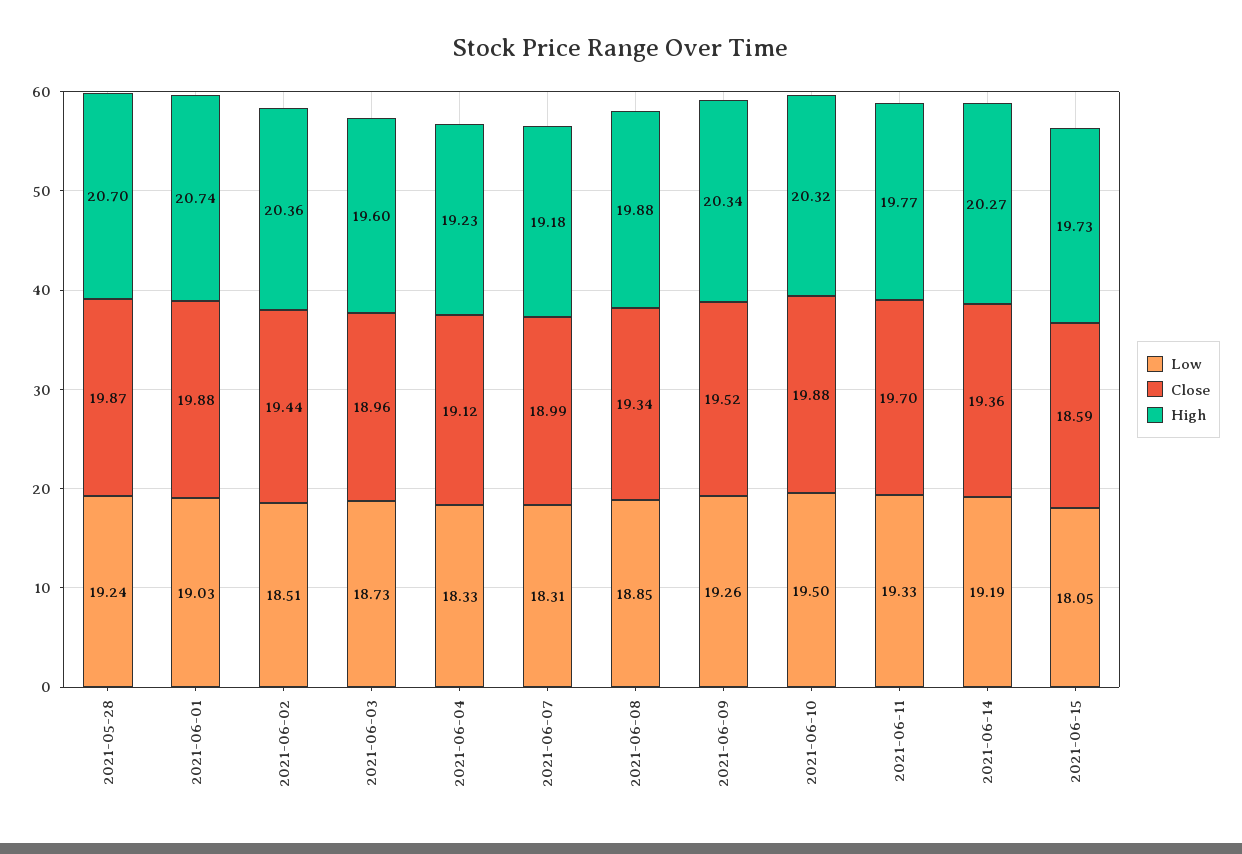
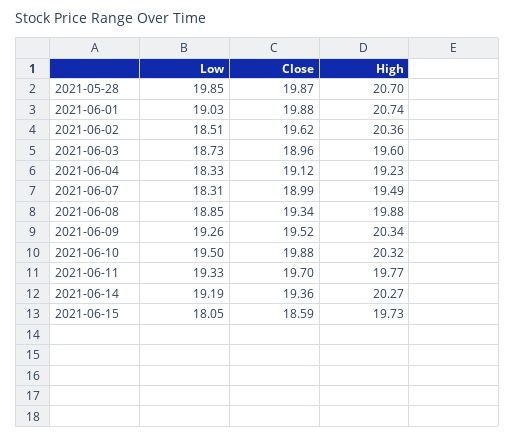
Low, 2021-05-28: 19.24 -> 19.85
Close, 2021-06-02: 19.44 -> 19.62
High, 2021-06-07: 19.18 -> 19.49

